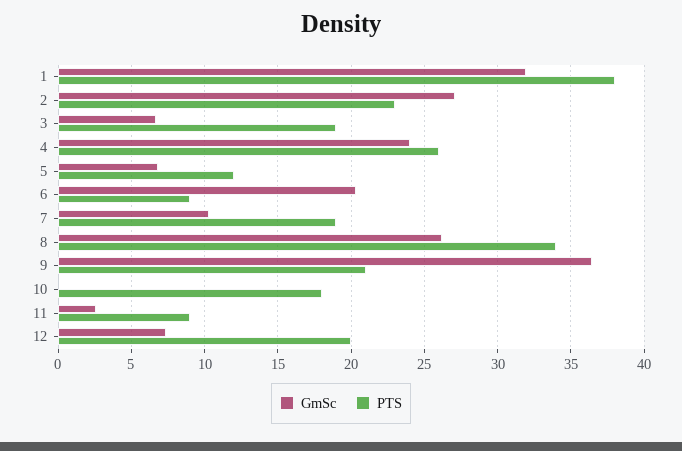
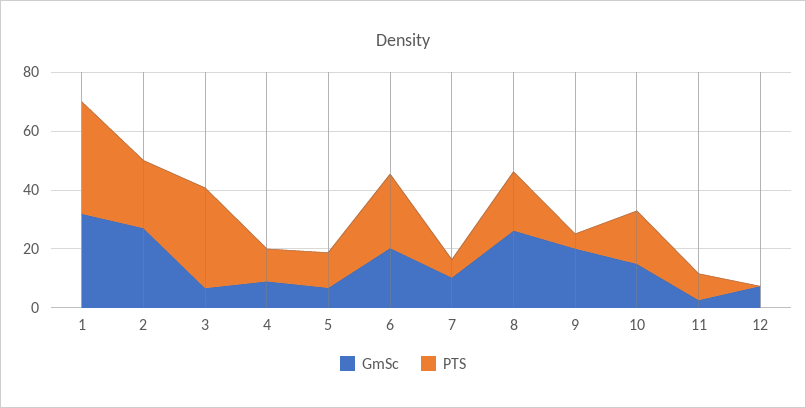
PTS, 3: 19 -> 35
GmSc, 4: 24 -> 10
PTS, 4: 26 -> 10
PTS, 6: 9 -> 25
PTS, 7: 19 -> 5
PTS, 8: 34 -> 20
GmSc, 9: 36.5 -> 20
PTS, 9: 21 -> 5
GmSc, 10: 0 -> 15
PTS, 12: 20 -> 0

